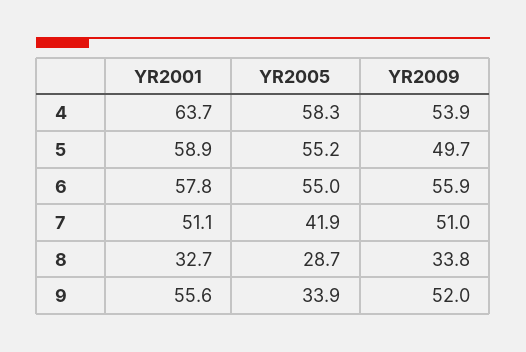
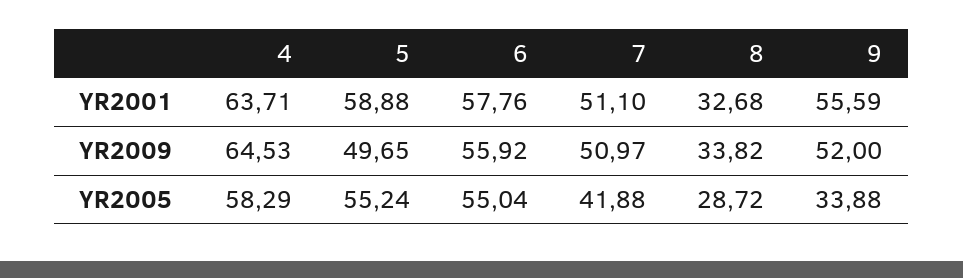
YR2009, 4: 53.9 -> 64.53

